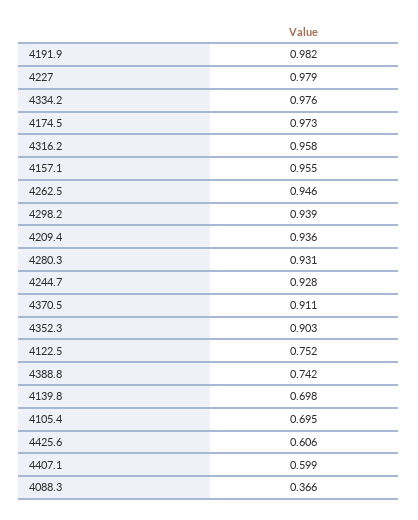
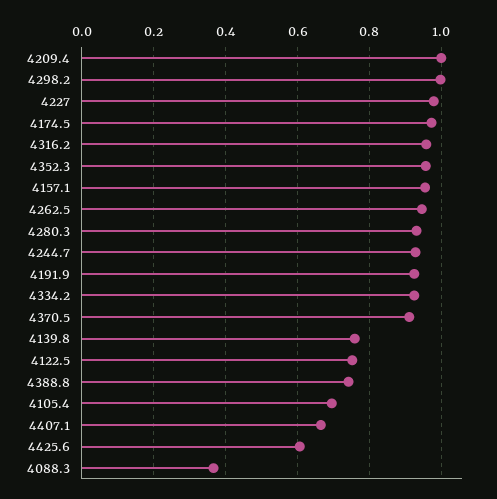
4191.9: 0.982 -> 0.92
4334.2: 0.976 -> 0.92
4298.2: 0.939 -> 1
4209.4: 0.936 -> 1
4352.3: 0.903 -> 0.96
4139.8: 0.698 -> 0.76
4407.1: 0.599 -> 0.66

